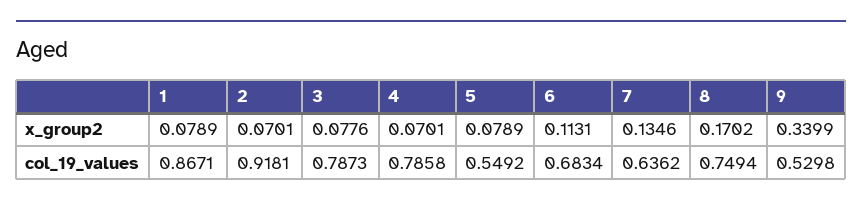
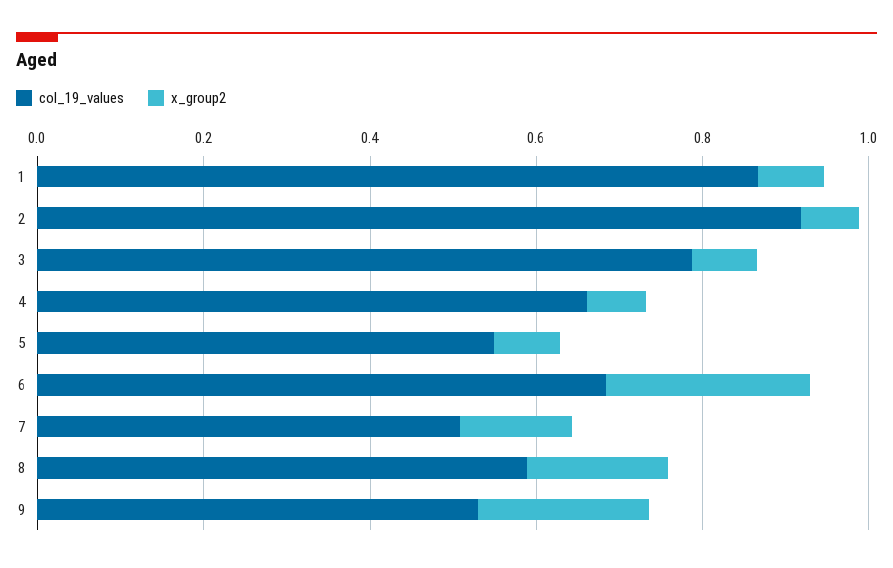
x_group2, 6: 0.1131 -> 0.25
x_group2, 9: 0.3399 -> 0.2
col_19_values, 4: 0.7858 -> 0.65
col_19_values, 7: 0.6362 -> 0.5
col_19_values, 8: 0.7494 -> 0.6

